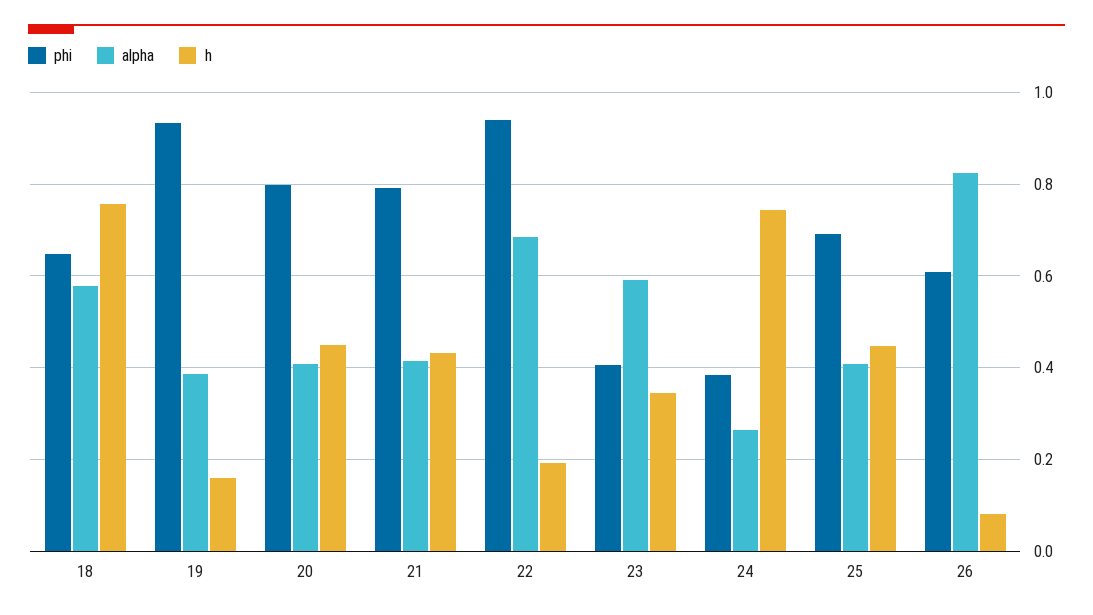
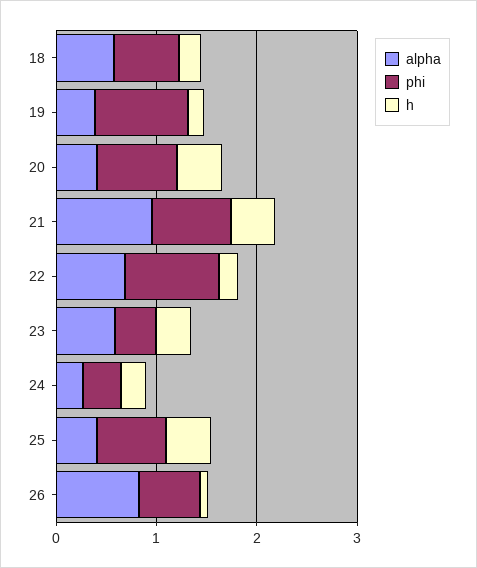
h, 18: 0.76 -> 0.2
alpha, 21: 0.42 -> 1
h, 24: 0.74 -> 0.2

